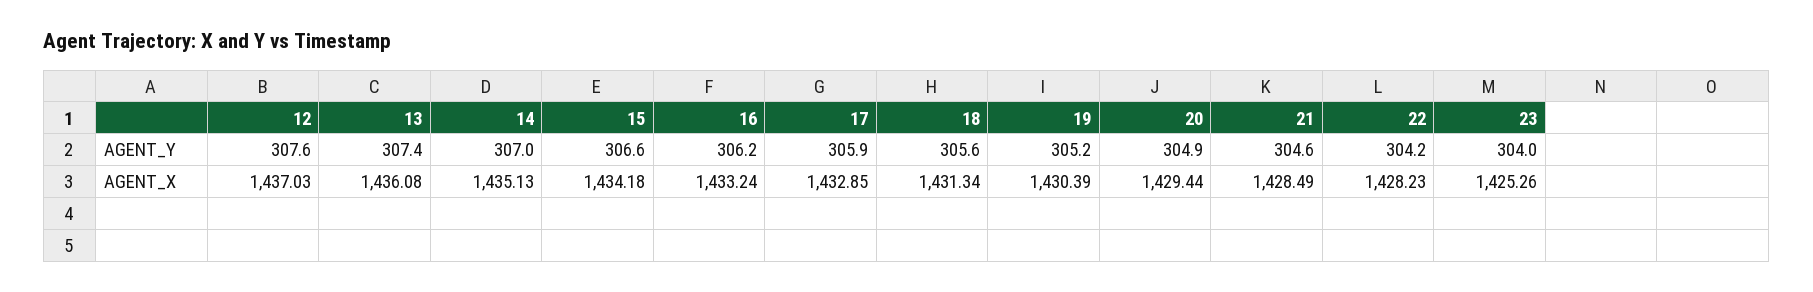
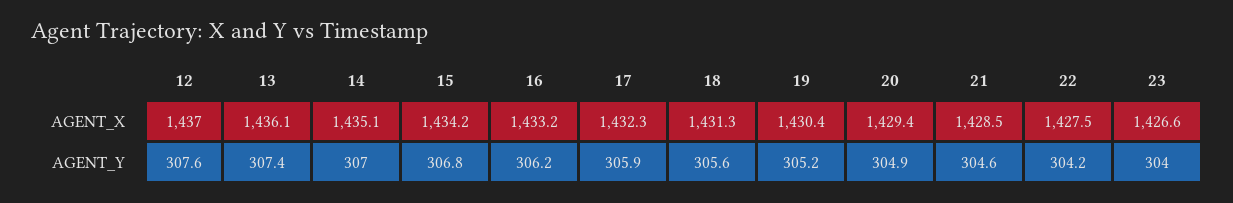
15, AGENT_Y: 306.6 -> 306.8
17, AGENT_X: 1432.85 -> 1432.3
22, AGENT_X: 1428.23 -> 1427.5
23, AGENT_X: 1425.26 -> 1426.6

